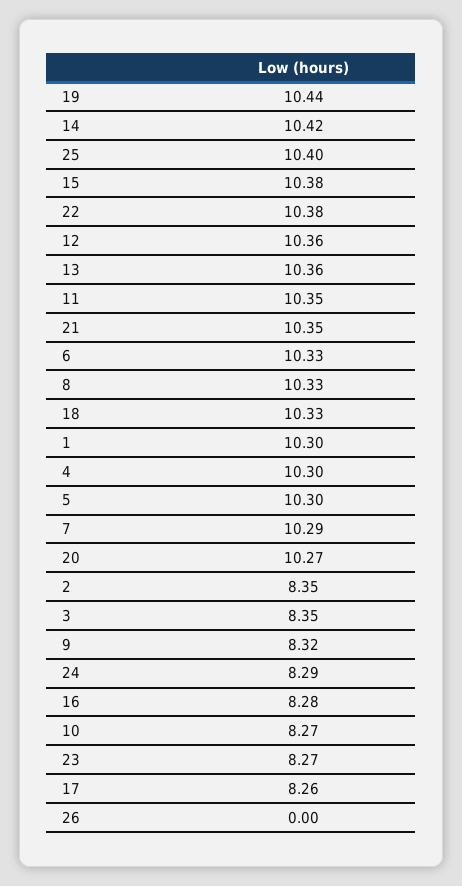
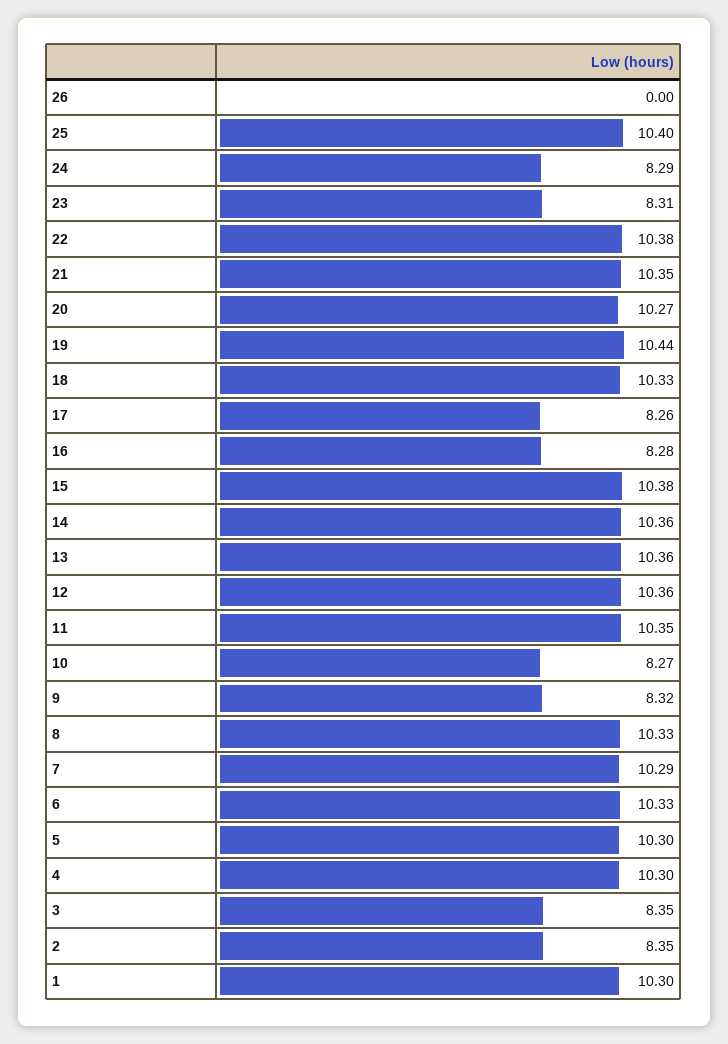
14: 10.42 -> 10.36
23: 8.27 -> 8.31

